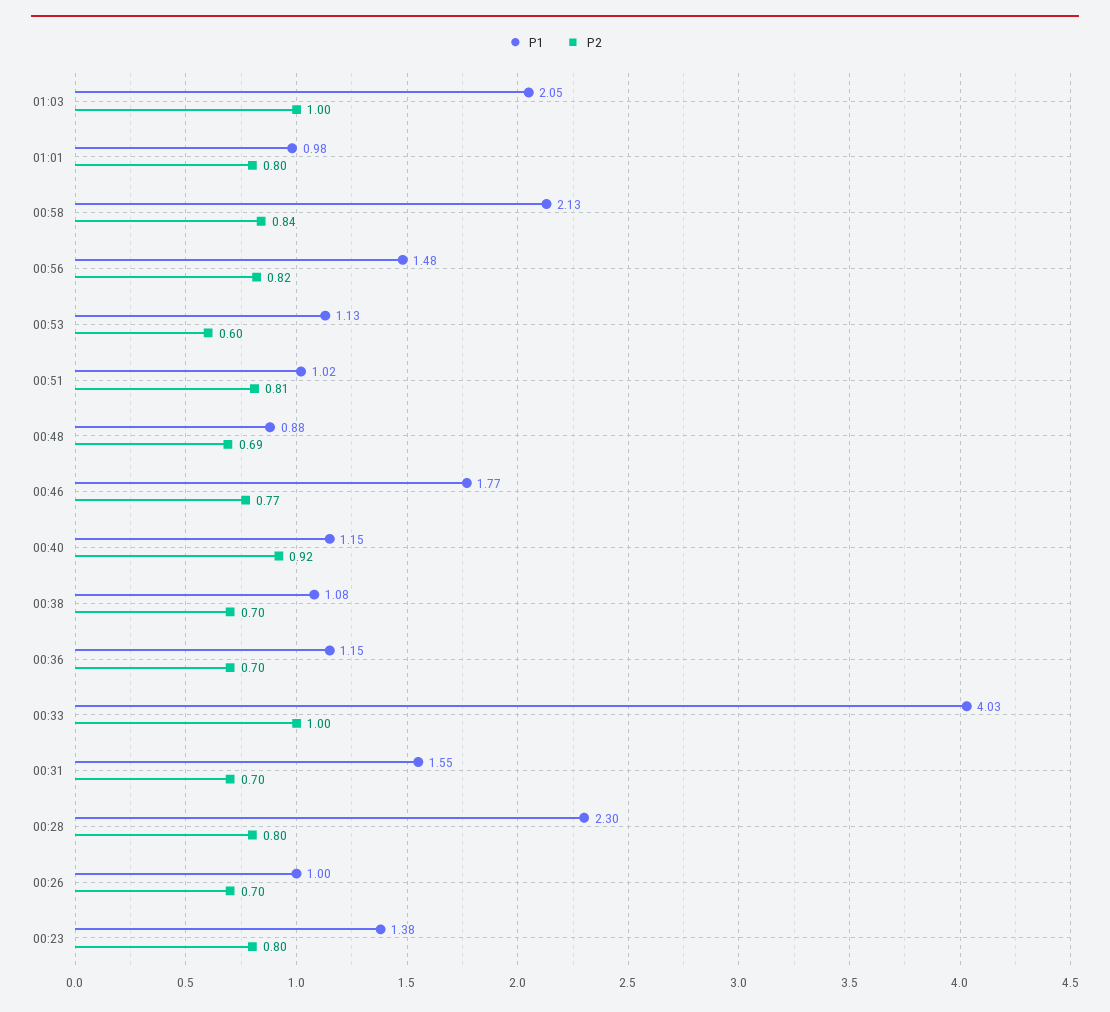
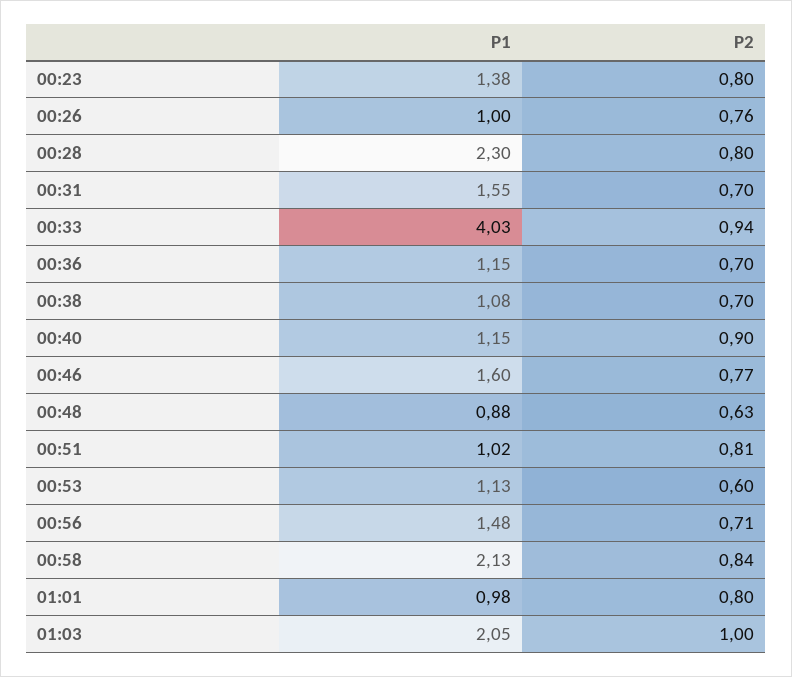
P2, 00:56: 0.82 -> 0.71
P2, 00:48: 0.69 -> 0.63
P1, 00:46: 1.77 -> 1.6
P2, 00:40: 0.92 -> 0.9
P2, 00:33: 1 -> 0.94
P2, 00:26: 0.7 -> 0.76

